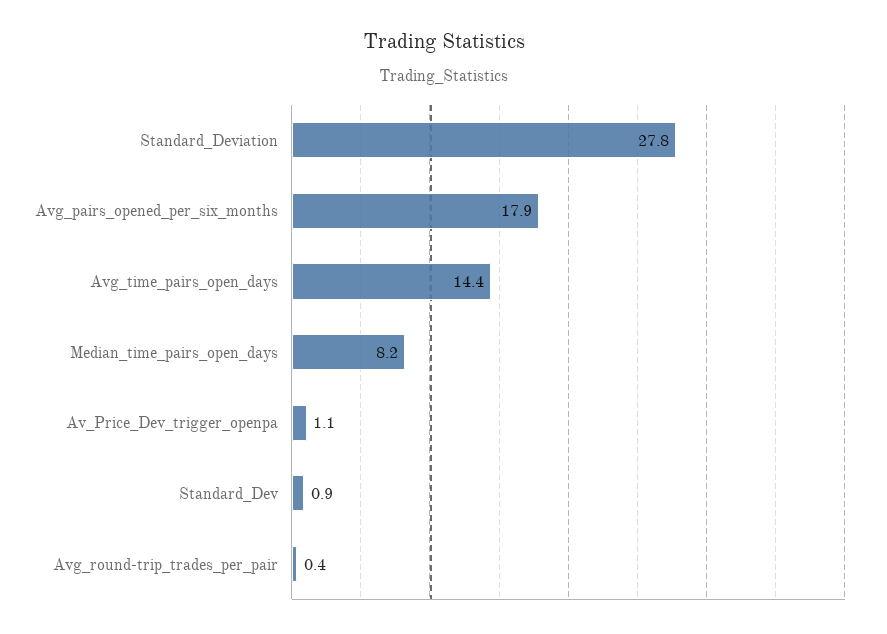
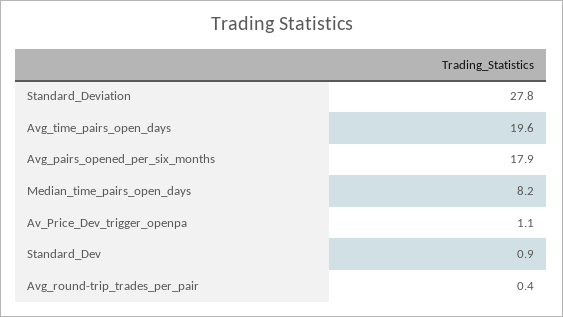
Avg_time_pairs_open_days: 14.4 -> 19.6

